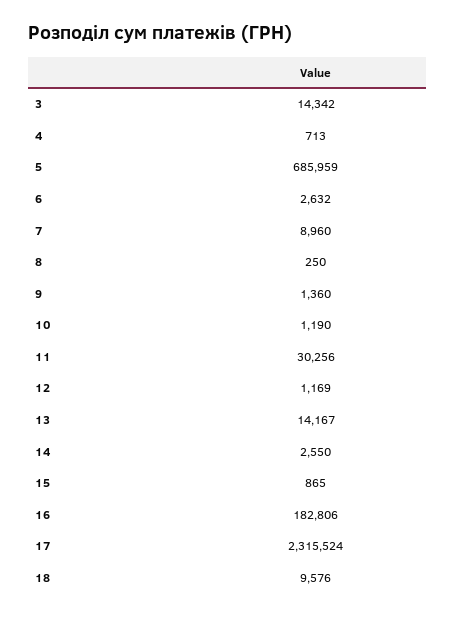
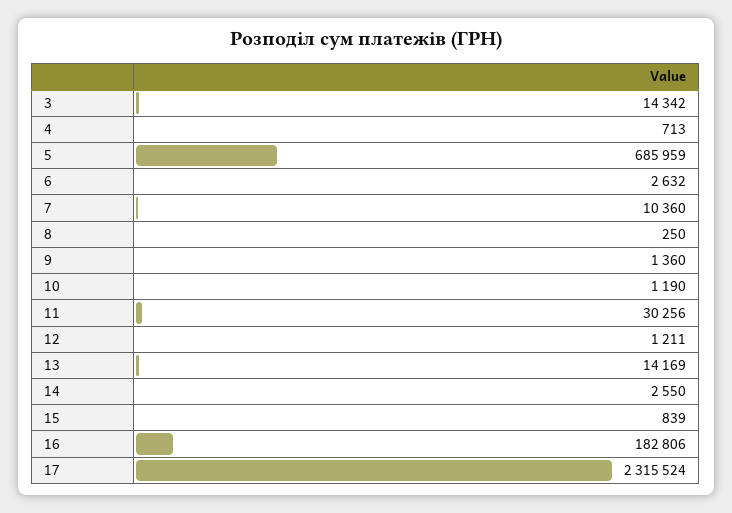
7: 8960 -> 10360
12: 1169 -> 1211
13: 14167 -> 14169
15: 865 -> 839
18: 9576 -> none

